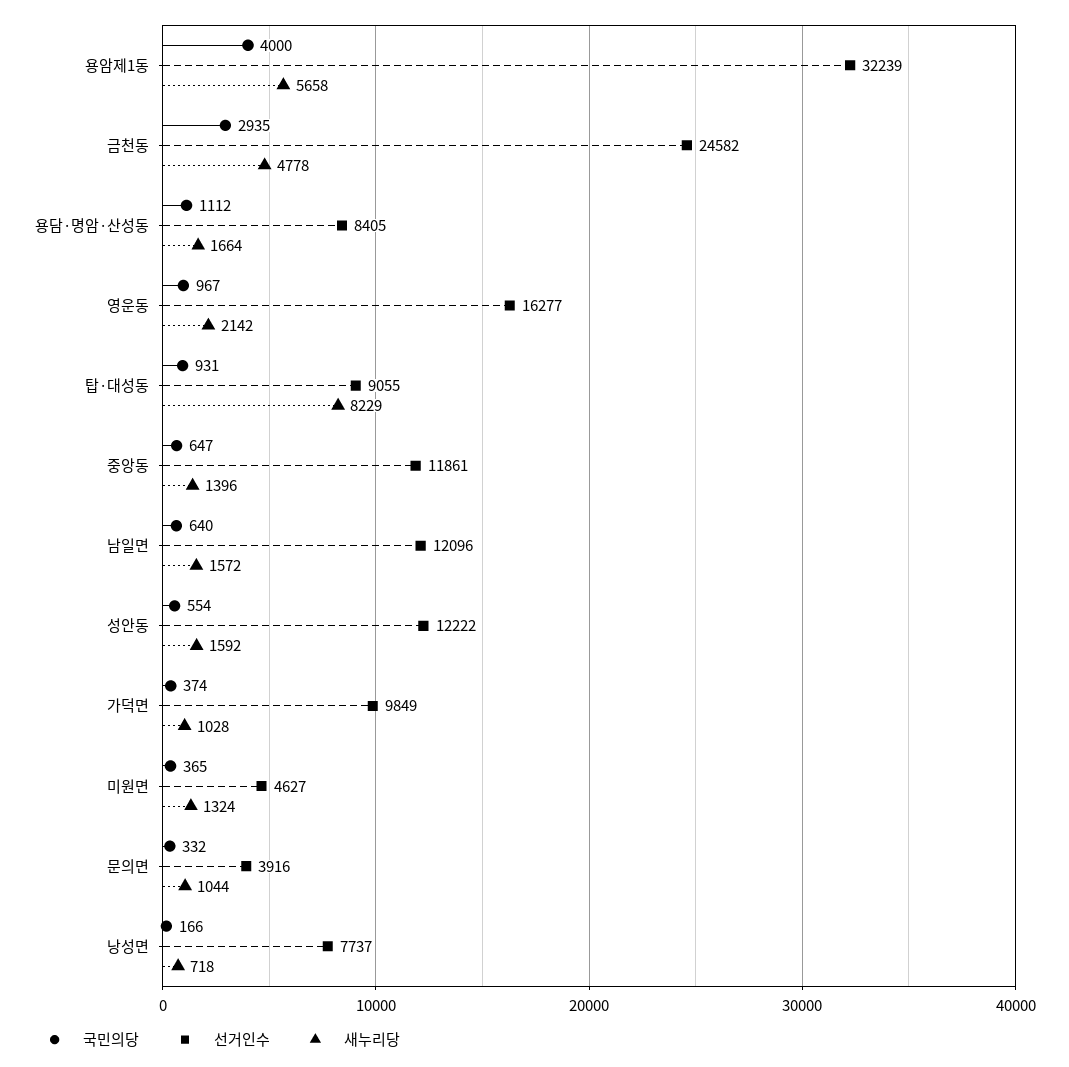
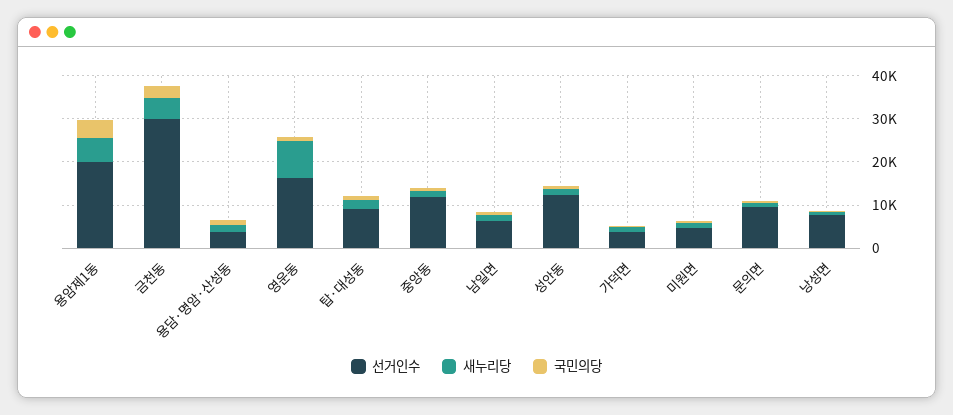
선거인수, 용암제1동: 32239 -> 20000
선거인수, 금천동: 24582 -> 30000
선거인수, 용담·명암·산성동: 8405 -> 4000
새누리당, 영운동: 2142 -> 8000
새누리당, 탑·대성동: 8229 -> 2000
선거인수, 남일면: 12096 -> 6000
선거인수, 가덕면: 9849 -> 4000
선거인수, 문의면: 3916 -> 10000

